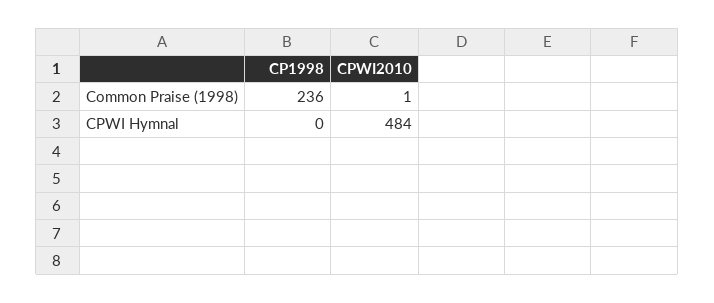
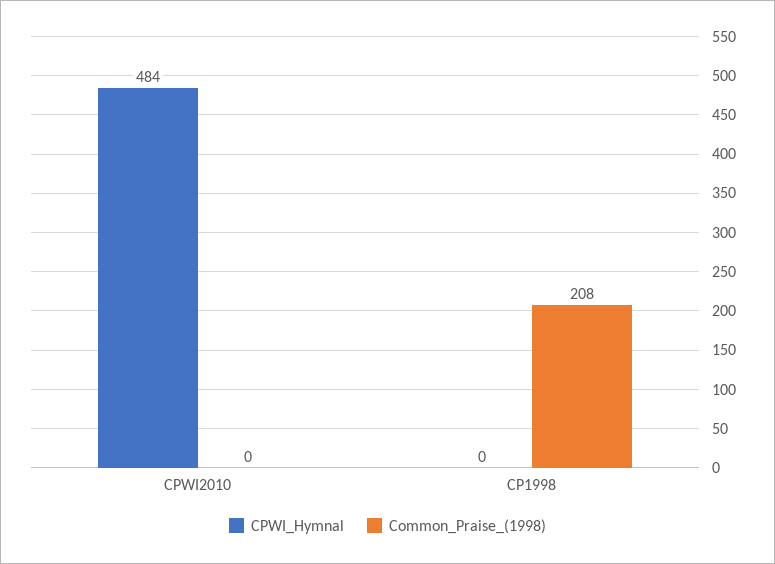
Common Praise (1998), CP1998: 236 -> 208
Common Praise (1998), CPWI2010: 1 -> 0

